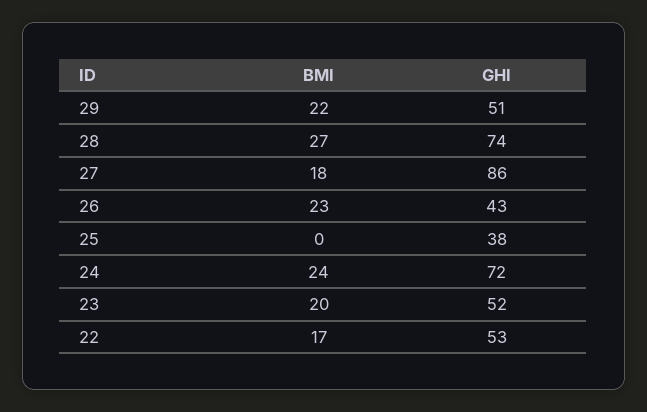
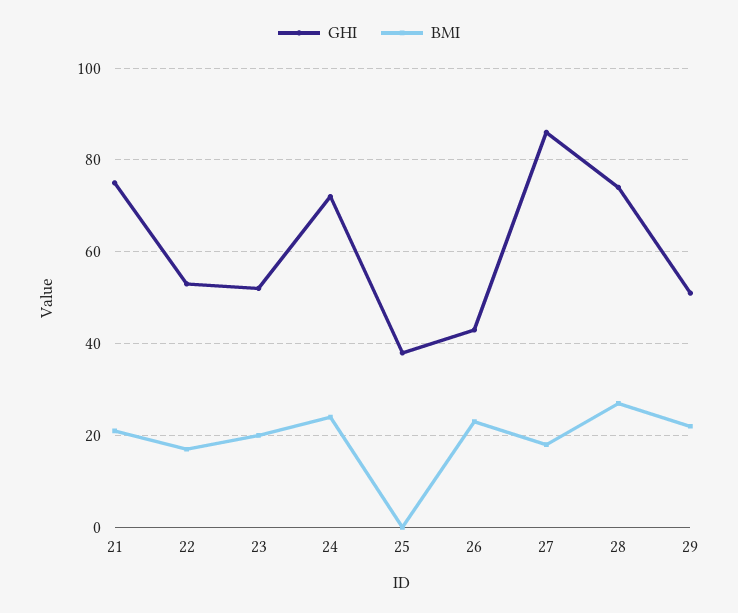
GHI, 21: none -> 75
BMI, 21: none -> 20

